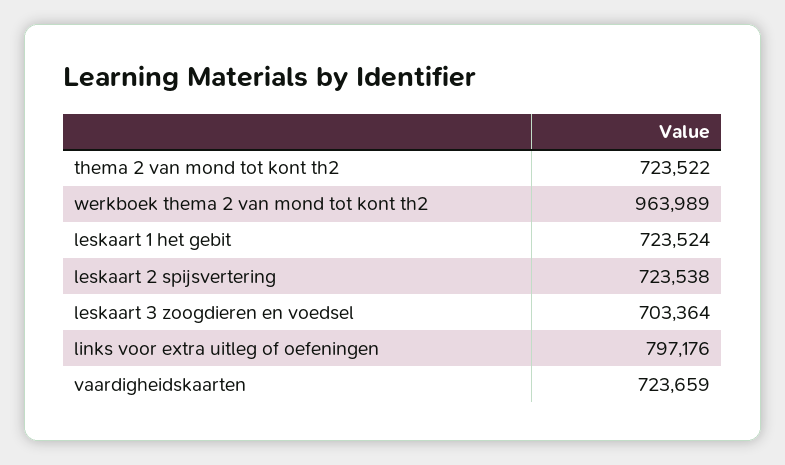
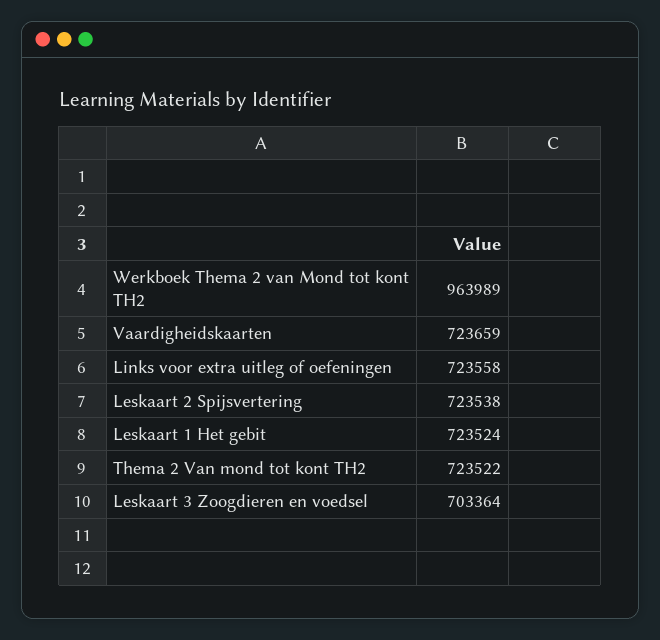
links voor extra uitleg of oefeningen: 797176 -> 723558

